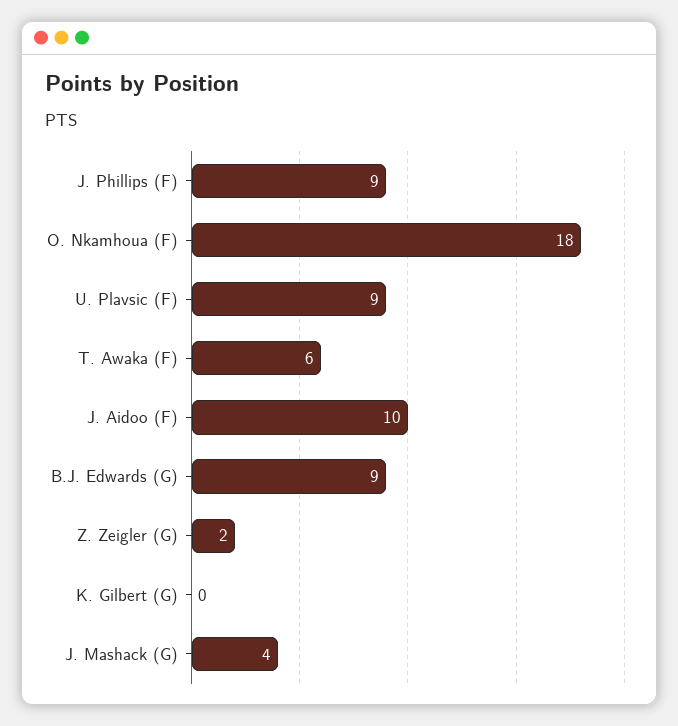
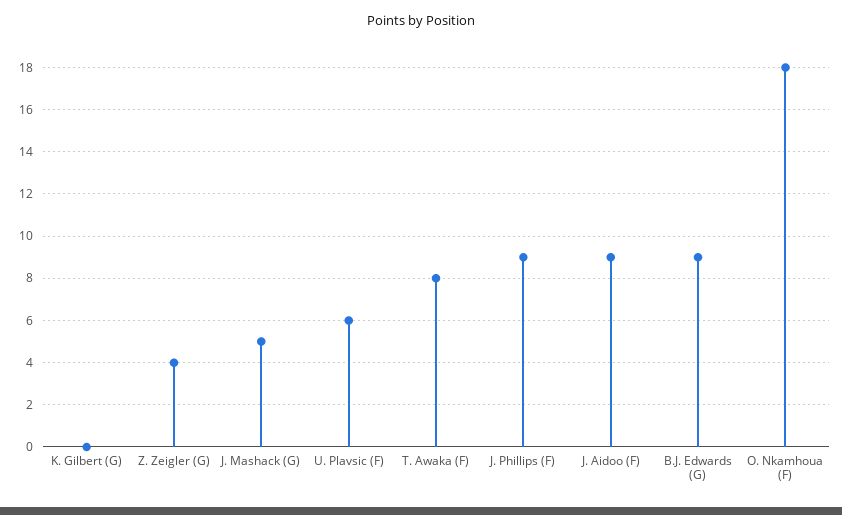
U. Plavsic (F): 9 -> 6
T. Awaka (F): 6 -> 8
J. Aidoo (F): 10 -> 9
Z. Zeigler (G): 2 -> 4
J. Mashack (G): 4 -> 5

